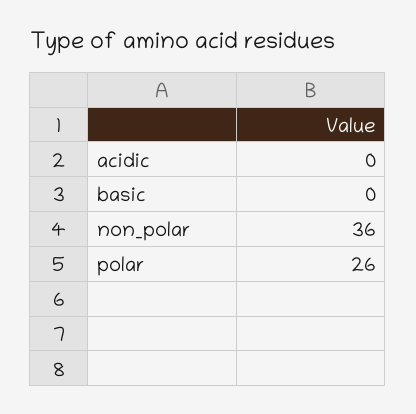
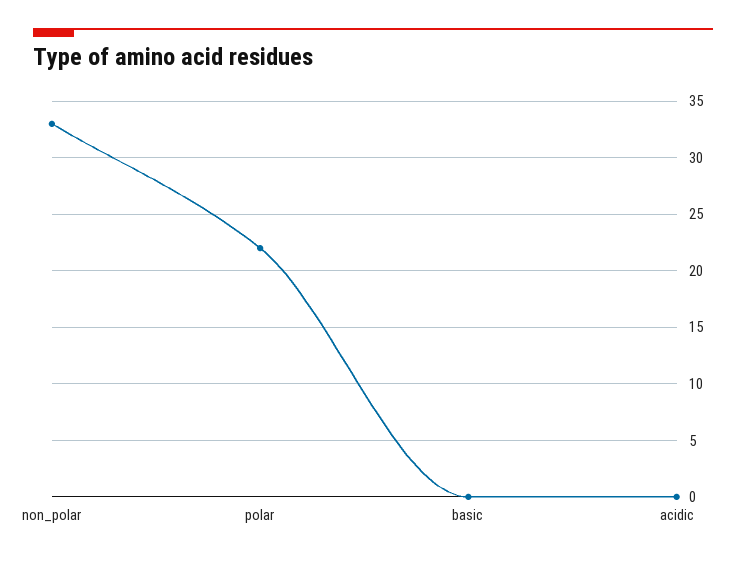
non_polar: 36 -> 33
polar: 26 -> 22

